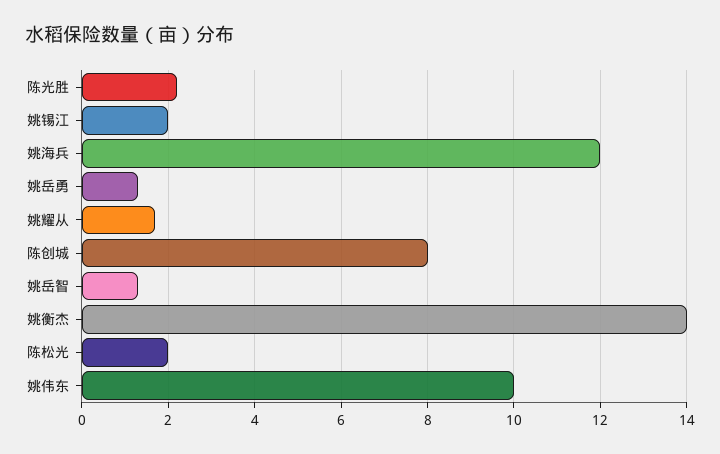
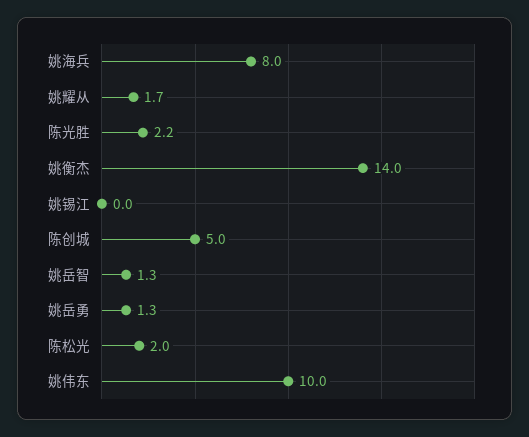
姚锡江: 2 -> 0
姚海兵: 12 -> 8
陈创城: 8 -> 5

